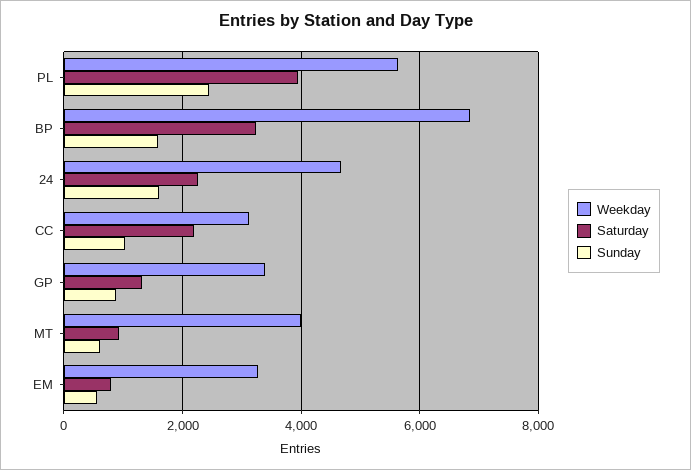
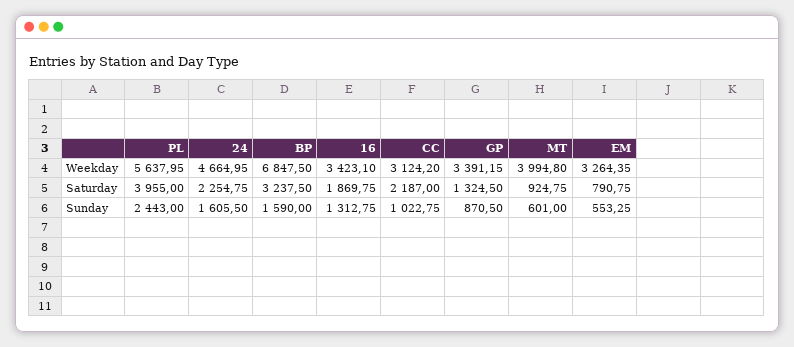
Weekday, 16: none -> 3423.1
Saturday, 16: none -> 1869.75
Sunday, 16: none -> 1312.75

